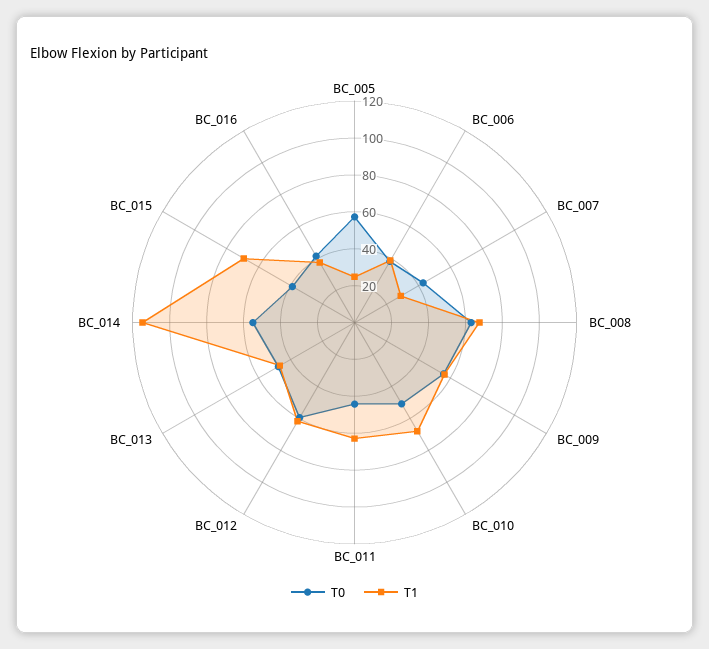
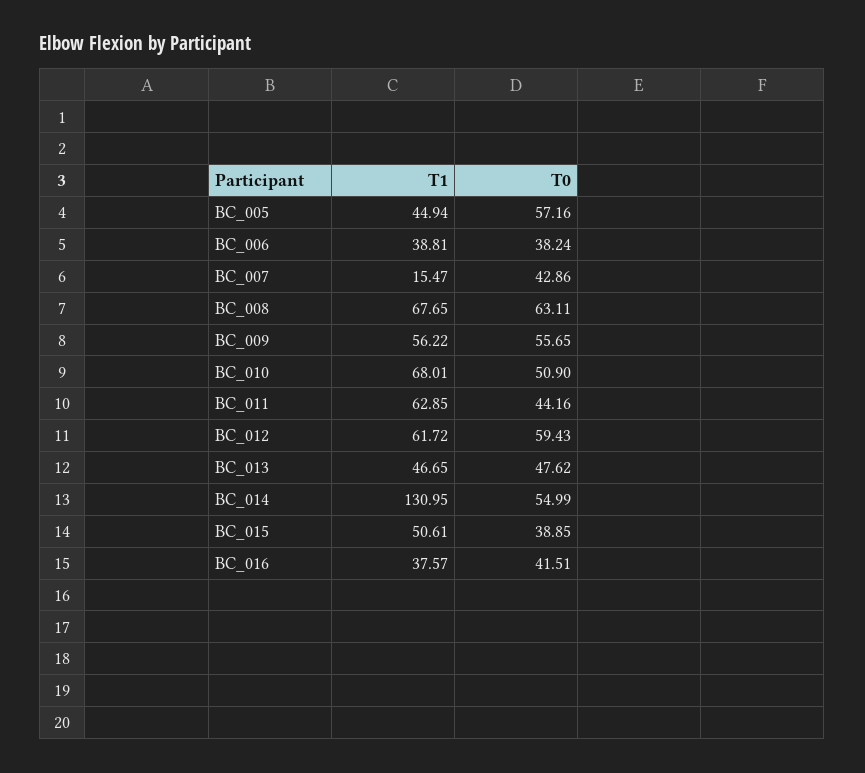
T1, BC_005: 25 -> 44.94
T1, BC_007: 30 -> 15.47
T1, BC_014: 115 -> 130.95
T1, BC_015: 70 -> 50.61

